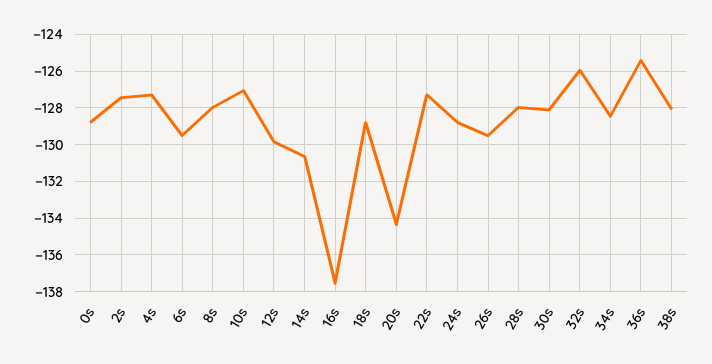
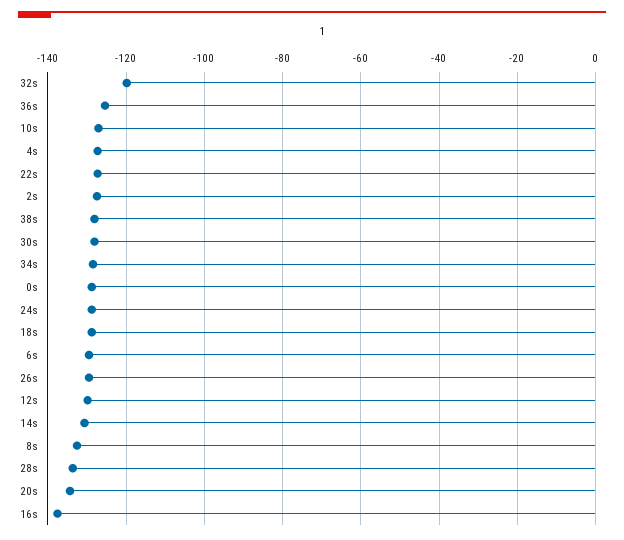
8s: -128 -> -132
28s: -128 -> -134
32s: -126 -> -120

